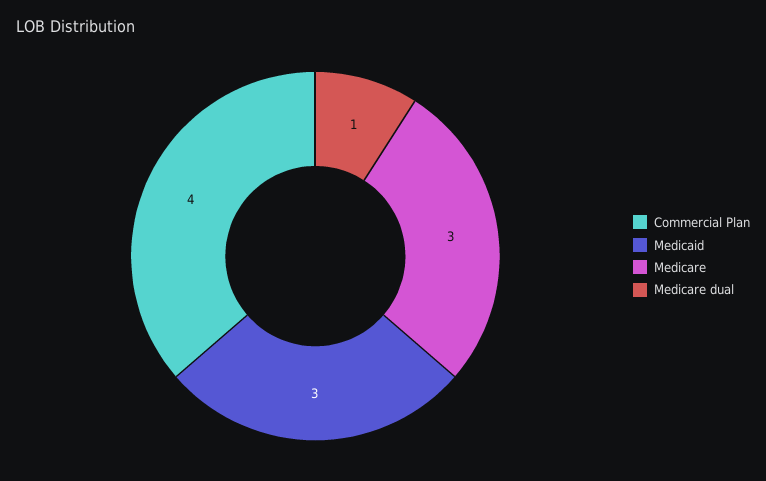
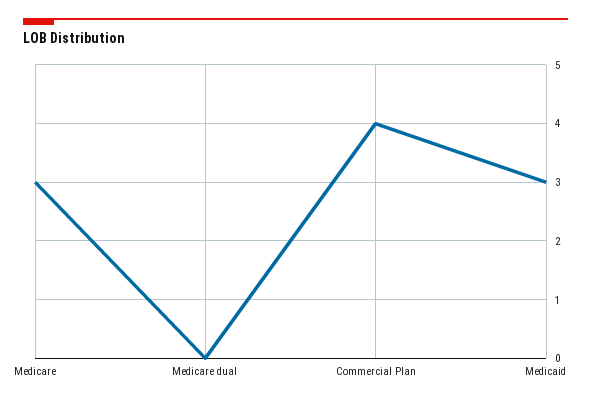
Medicare dual: 1 -> 0

